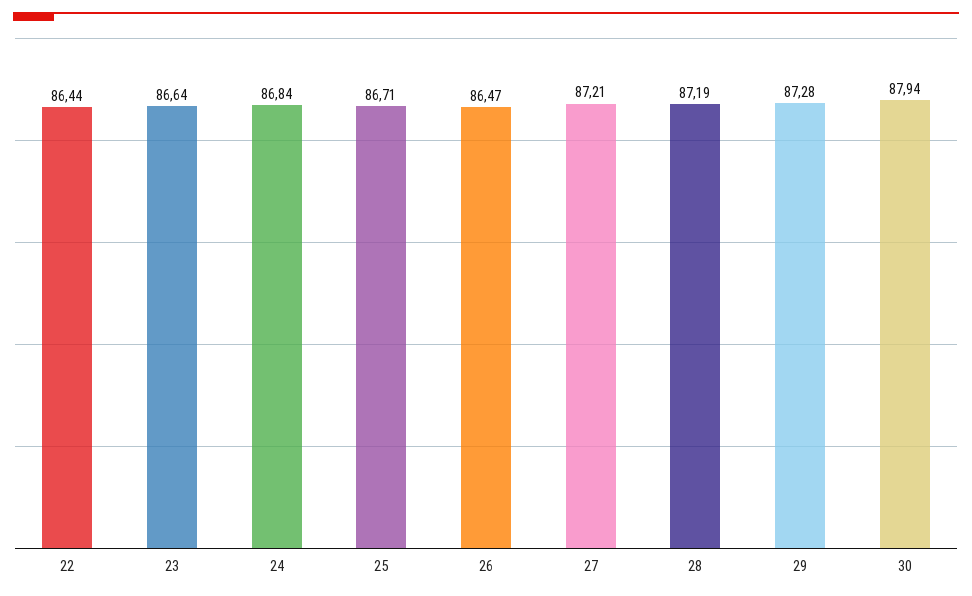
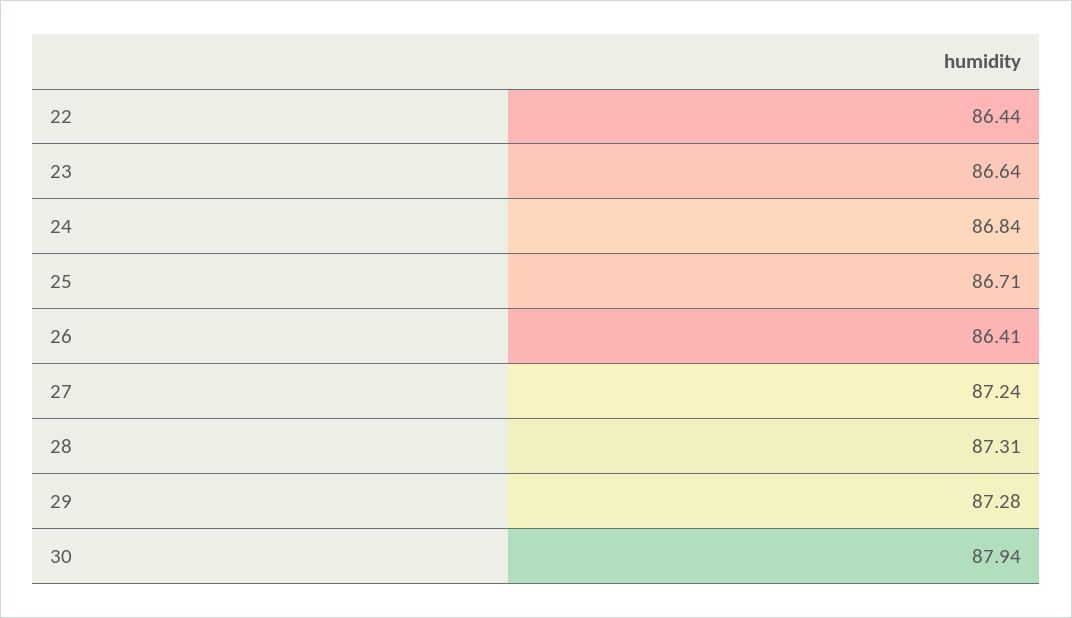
26: 86.47 -> 86.41
27: 87.21 -> 87.24
28: 87.19 -> 87.31

